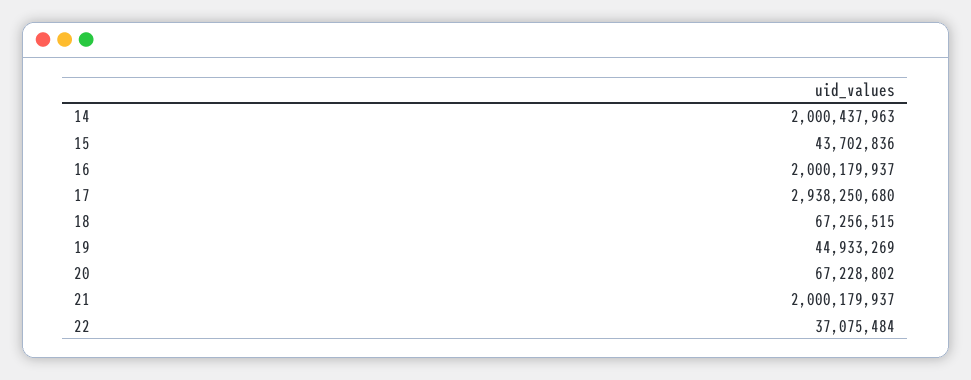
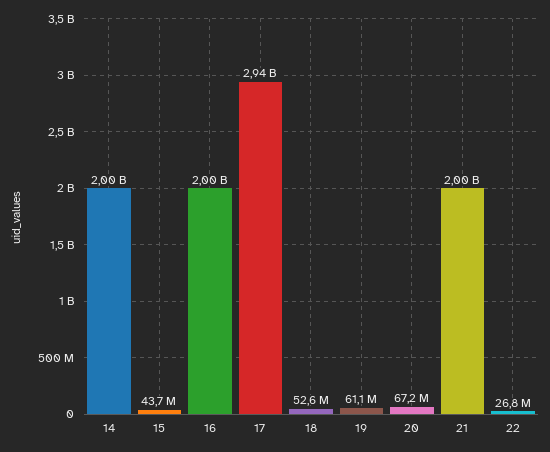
18: 67256515 -> 52600000
19: 44933269 -> 61100000
22: 37075484 -> 26800000

